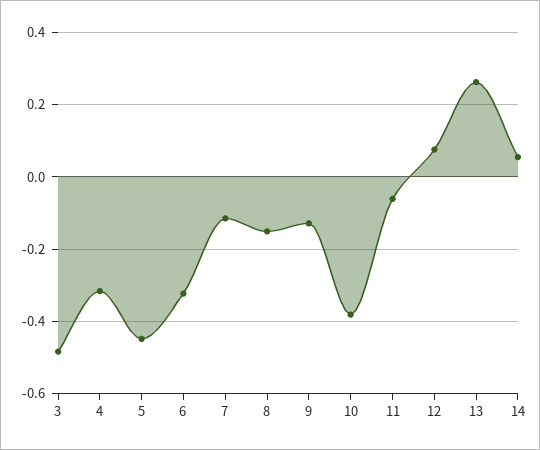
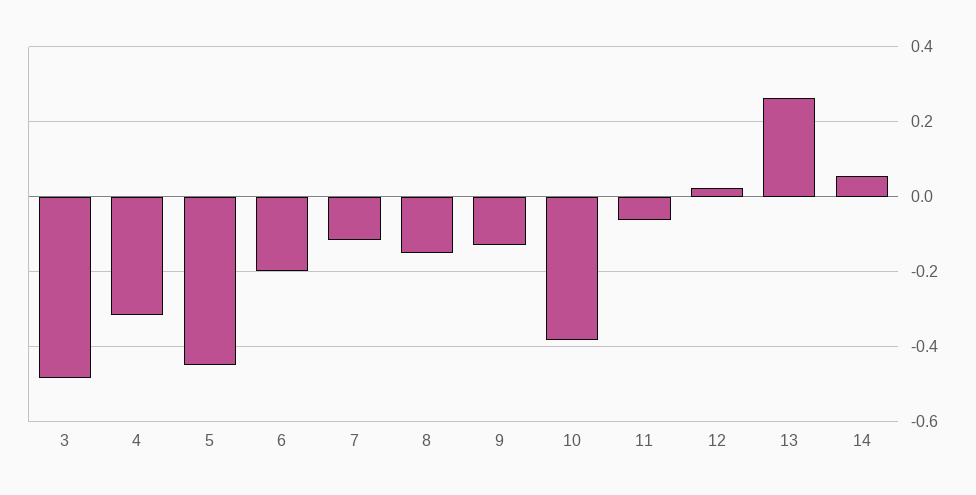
6: -0.32 -> -0.2
12: 0.08 -> 0.02

